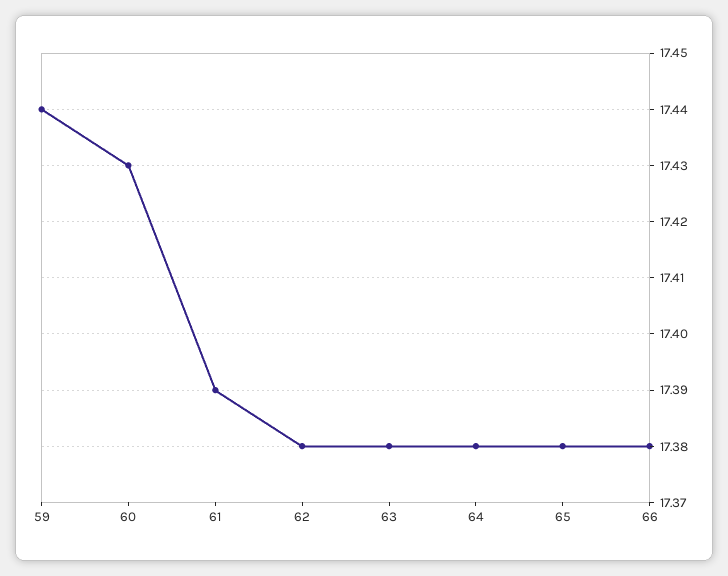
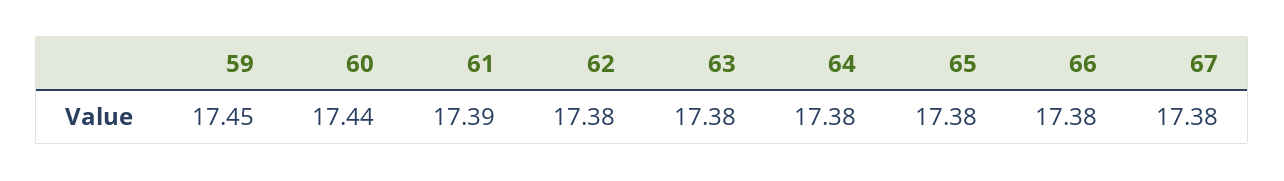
59: 17.44 -> 17.45
60: 17.43 -> 17.44
67: none -> 17.38

